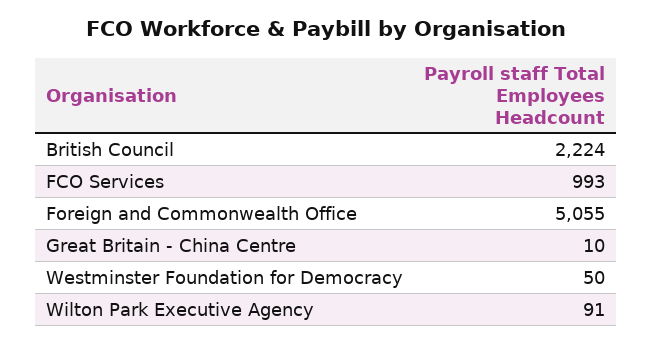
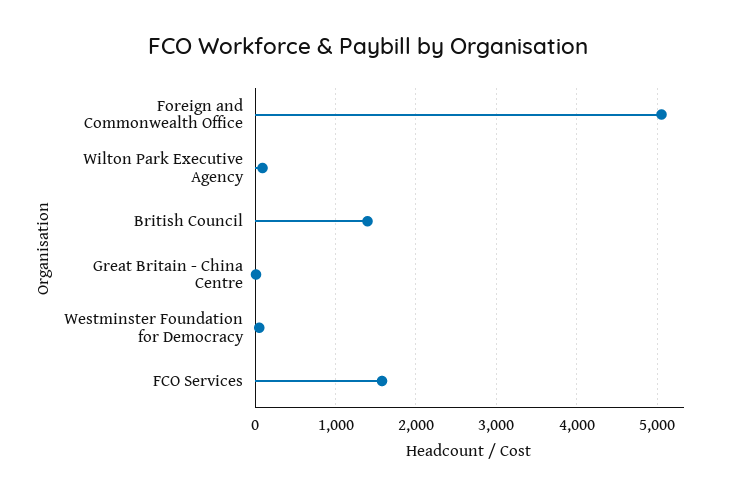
British Council: 2224 -> 1400
FCO Services: 993 -> 1600

